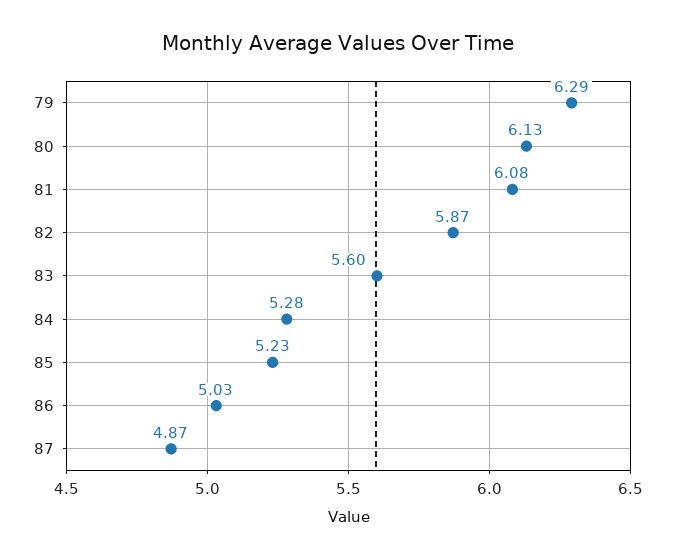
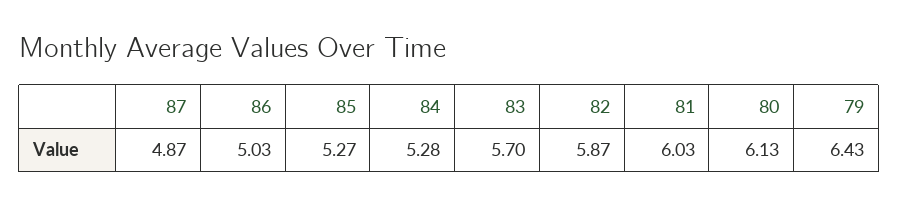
79: 6.29 -> 6.43
81: 6.08 -> 6.03
83: 5.6 -> 5.7
85: 5.23 -> 5.27

